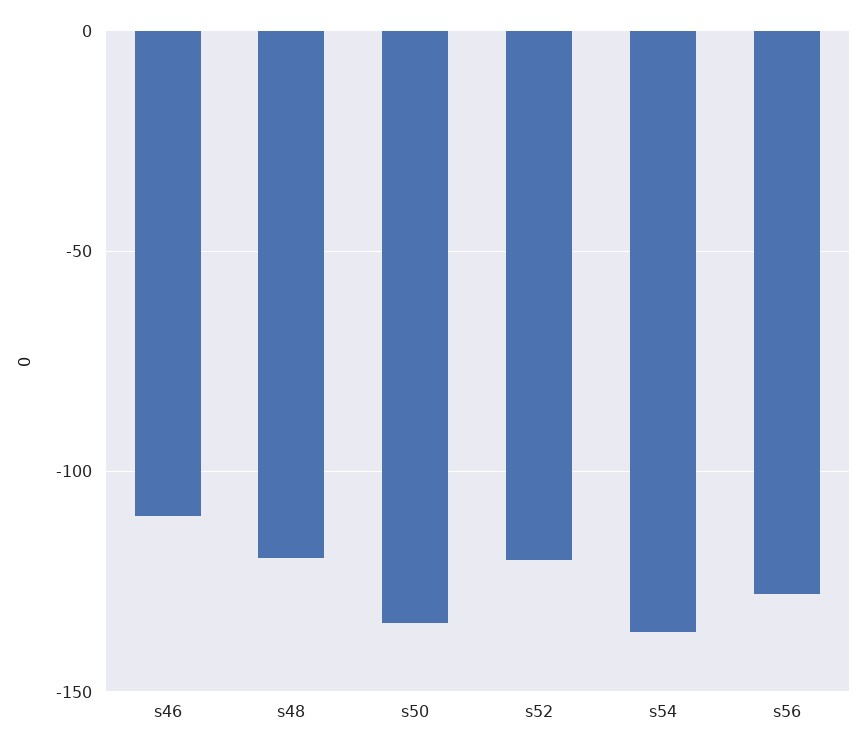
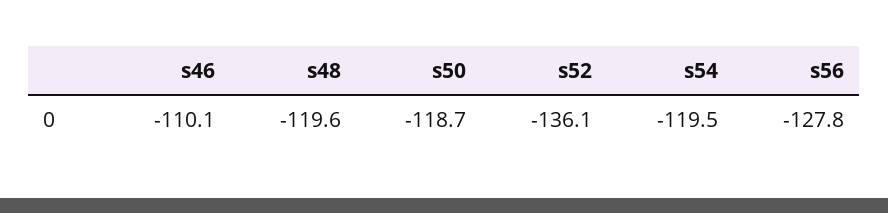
s50: -135 -> -118.7
s52: -120 -> -136.1
s54: -135 -> -119.5

